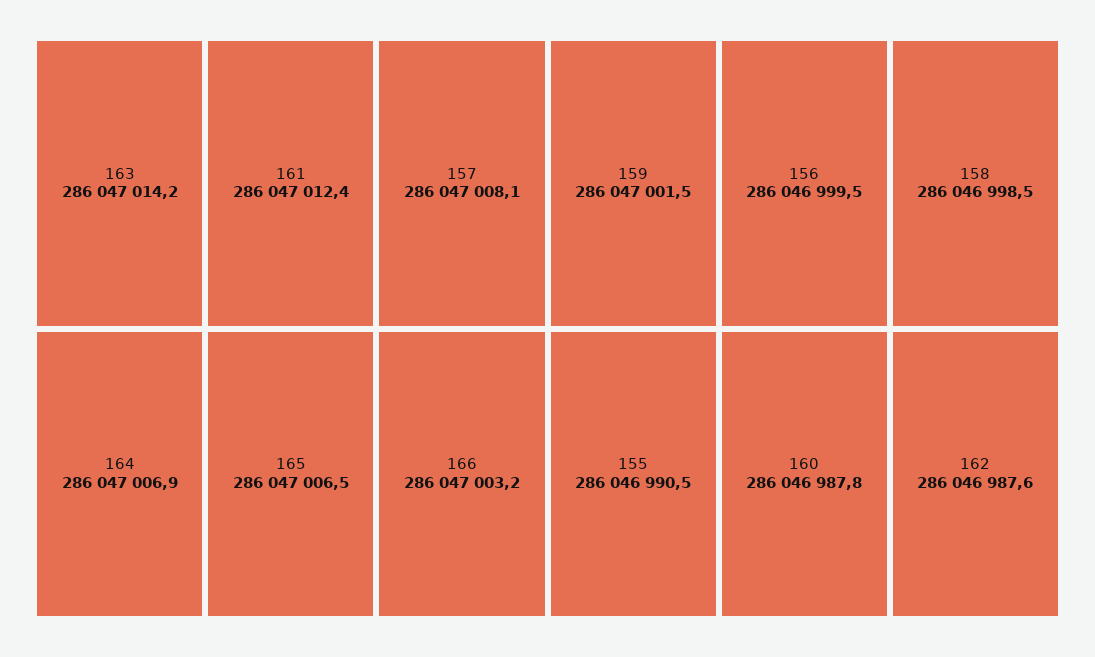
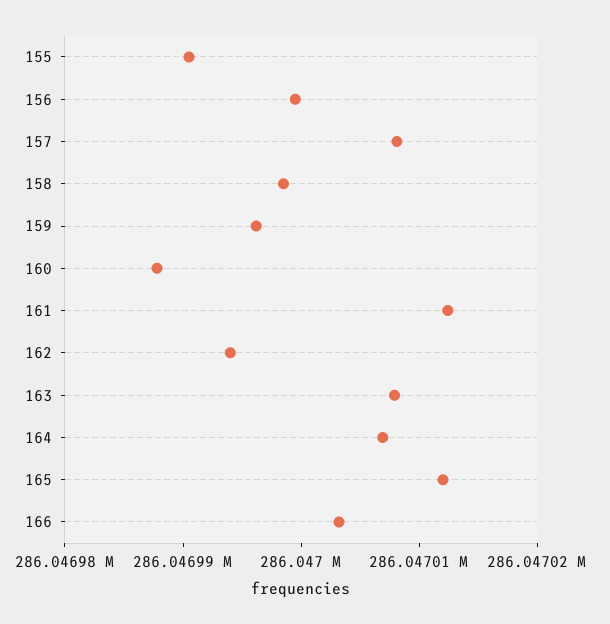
163: 286047014.2 -> 286047008
165: 286047006.5 -> 286047012
159: 286047001.5 -> 286046996
162: 286046987.6 -> 286046994

